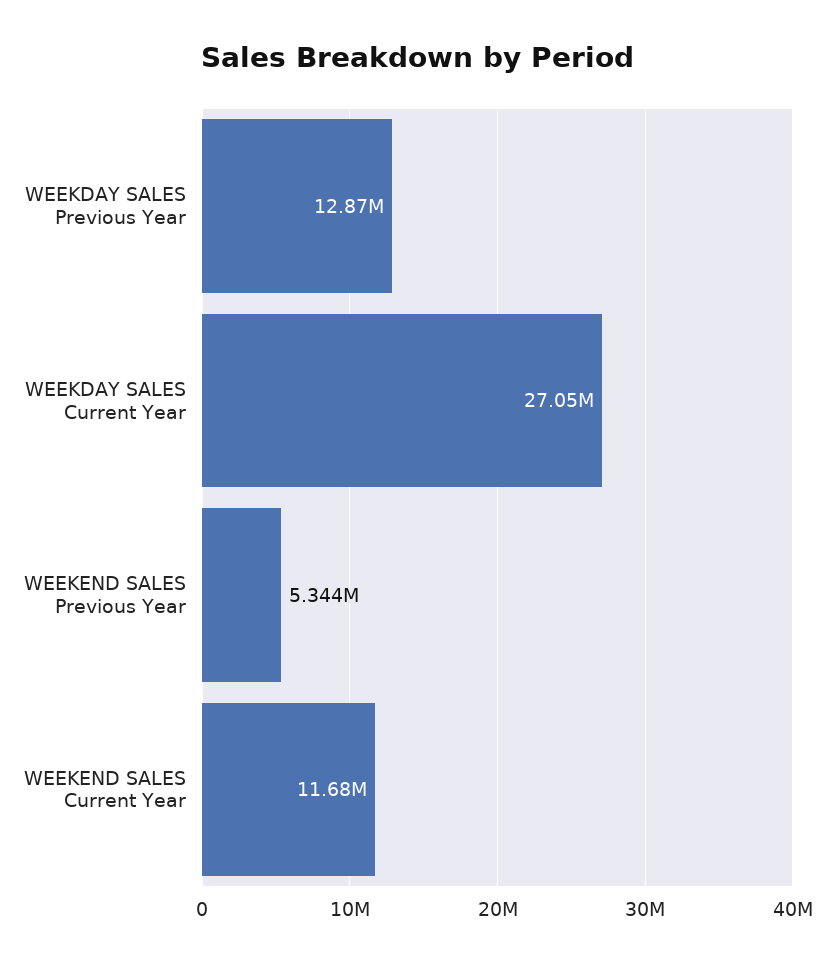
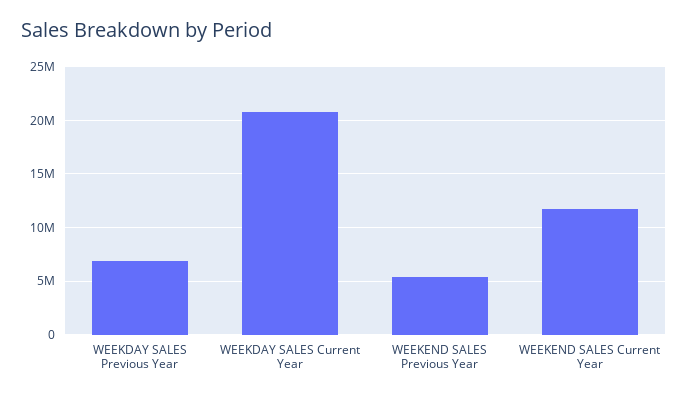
WEEKDAY SALES Previous Year: 12870000 -> 7000000
WEEKDAY SALES Current Year: 27050000 -> 21000000

